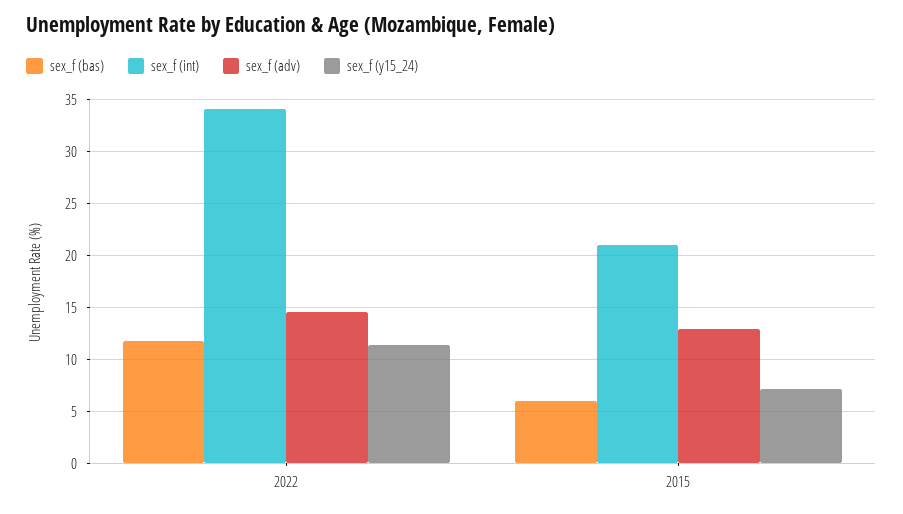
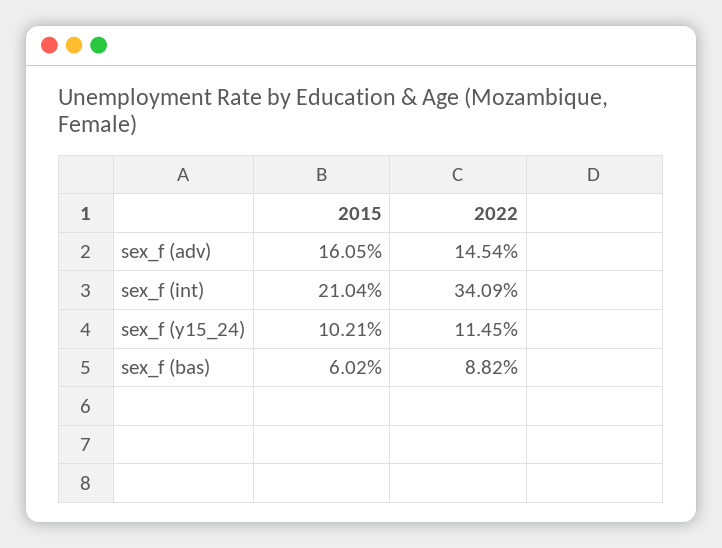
sex_f (bas), 2022: 12 -> 8.82
sex_f (adv), 2015: 13 -> 16.05
sex_f (y15_24), 2015: 7 -> 10.21

